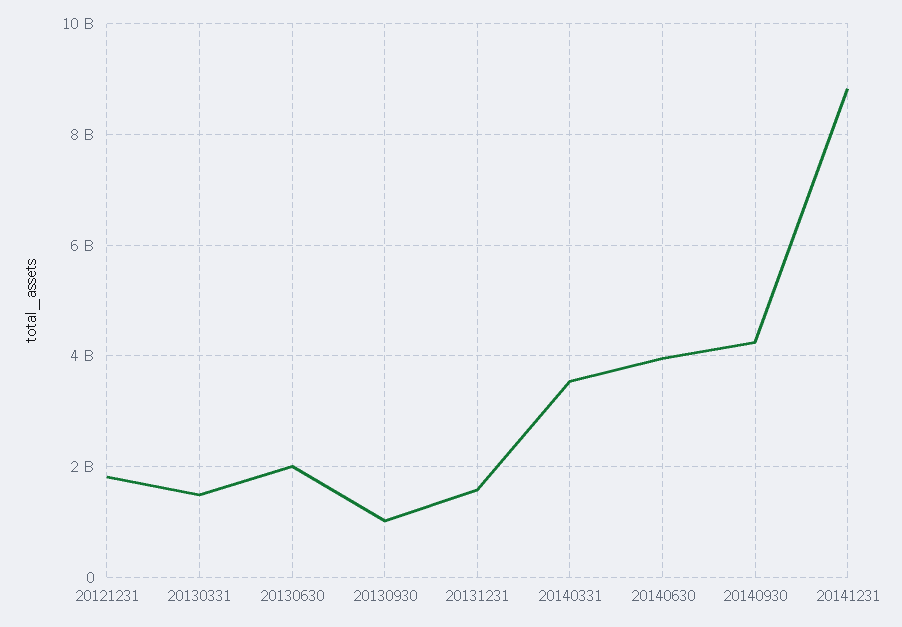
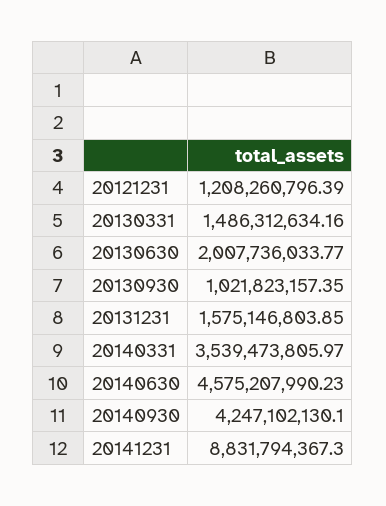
20121231: 1800000000 -> 1208260796.39
20140630: 4000000000 -> 4575207990.23

